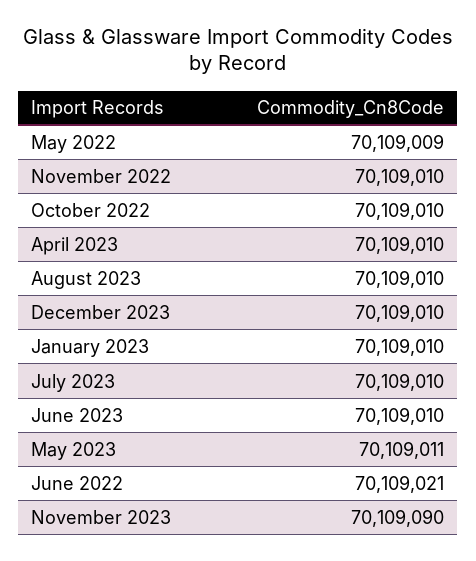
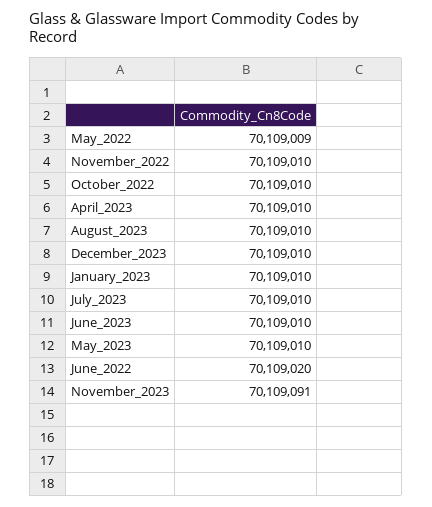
May 2023: 70109011 -> 70109010
June 2022: 70109021 -> 70109020
November 2023: 70109090 -> 70109091

